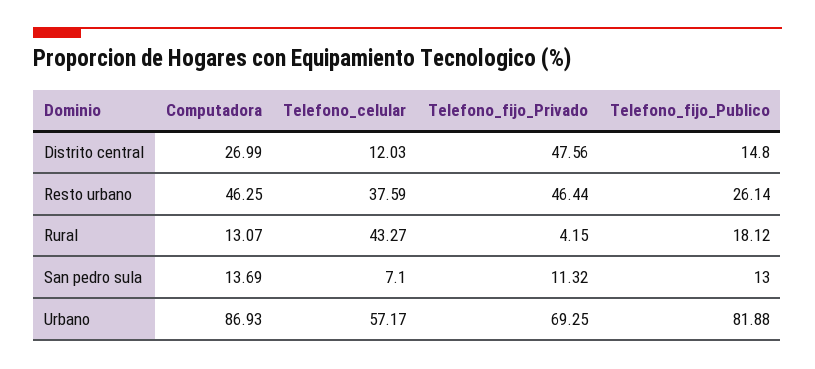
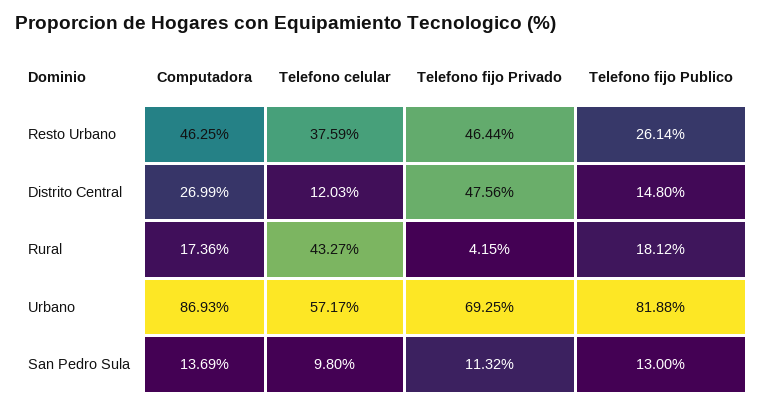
Computadora, Rural: 13.07 -> 17.36
Telefono_celular, San pedro sula: 7.1 -> 9.8

